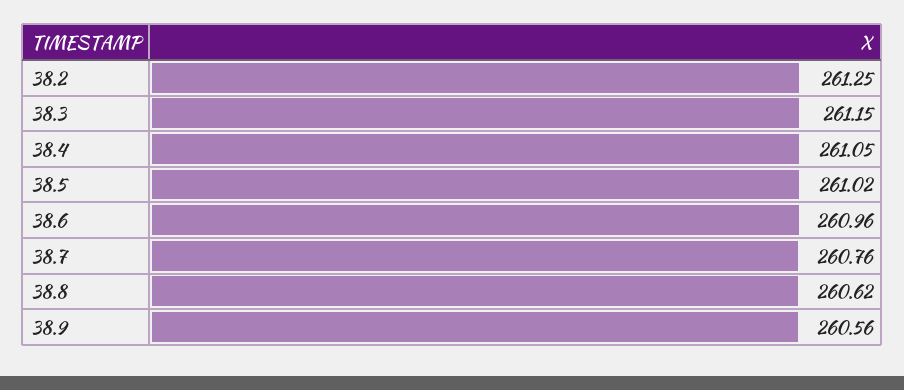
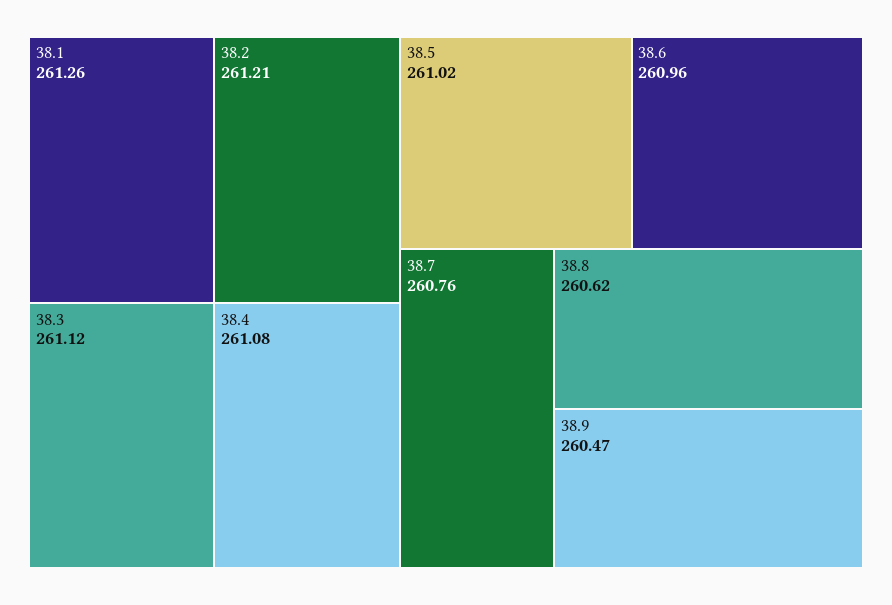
38.2: 261.25 -> 261.21
38.3: 261.15 -> 261.12
38.4: 261.05 -> 261.08
38.9: 260.56 -> 260.47
38.1: none -> 261.26

